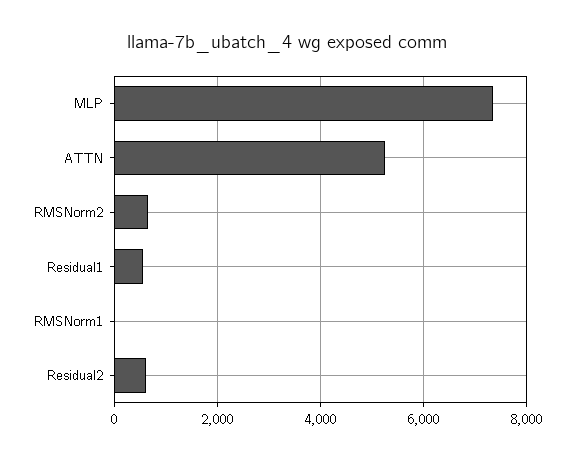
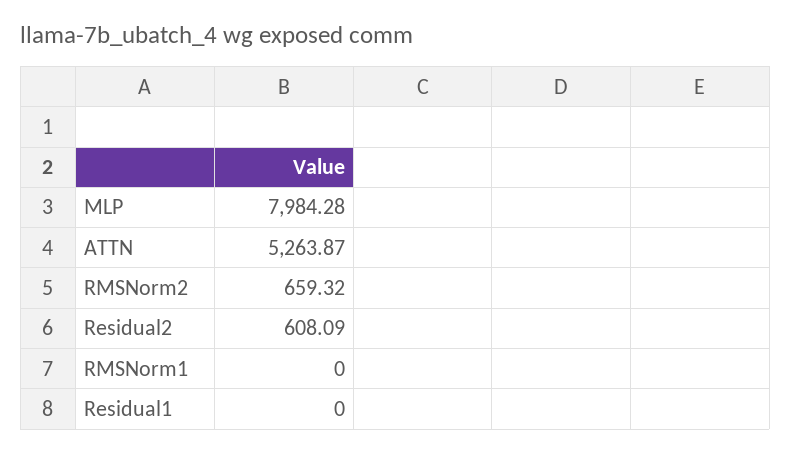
MLP: 7400 -> 7984.28
Residual1: 600 -> 0

